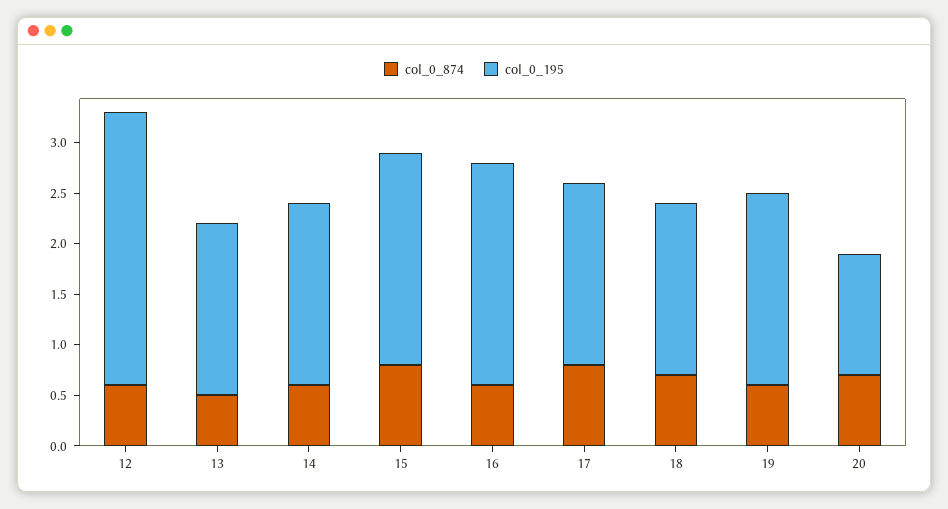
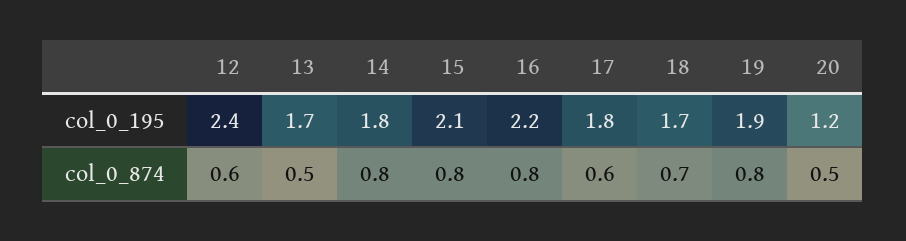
col_0_195, 12: 2.7 -> 2.4
col_0_874, 14: 0.6 -> 0.8
col_0_874, 16: 0.6 -> 0.8
col_0_874, 17: 0.8 -> 0.6
col_0_874, 19: 0.6 -> 0.8
col_0_874, 20: 0.7 -> 0.5

